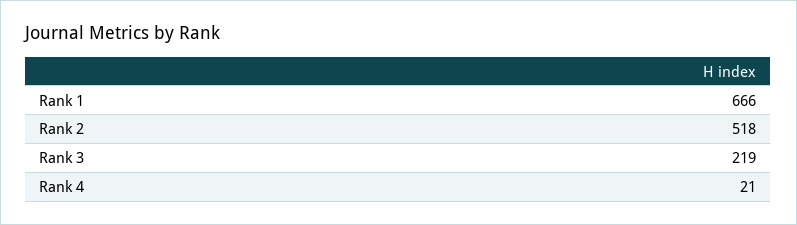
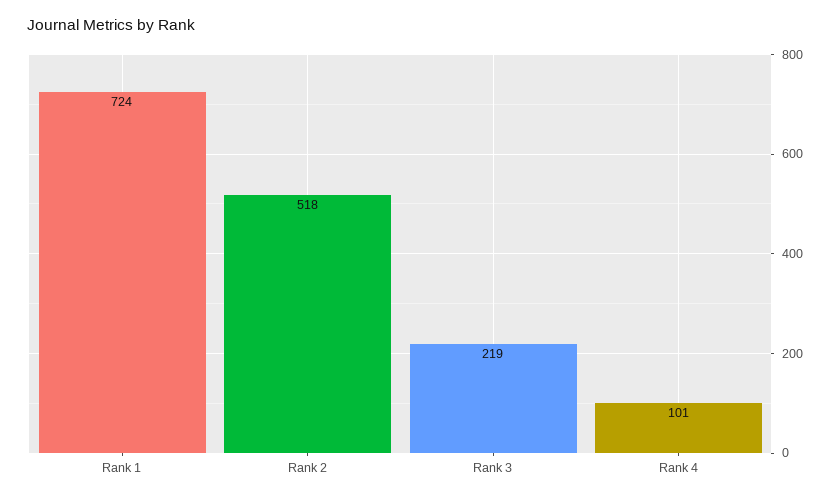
Rank 1: 666 -> 724
Rank 4: 21 -> 101

